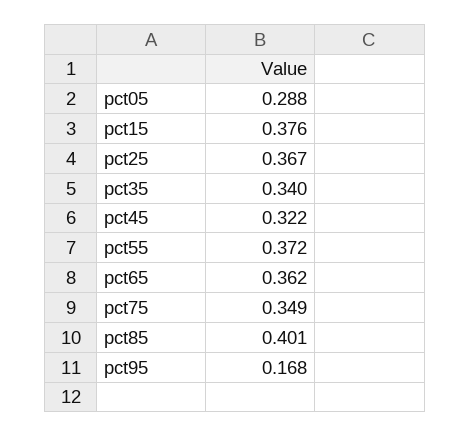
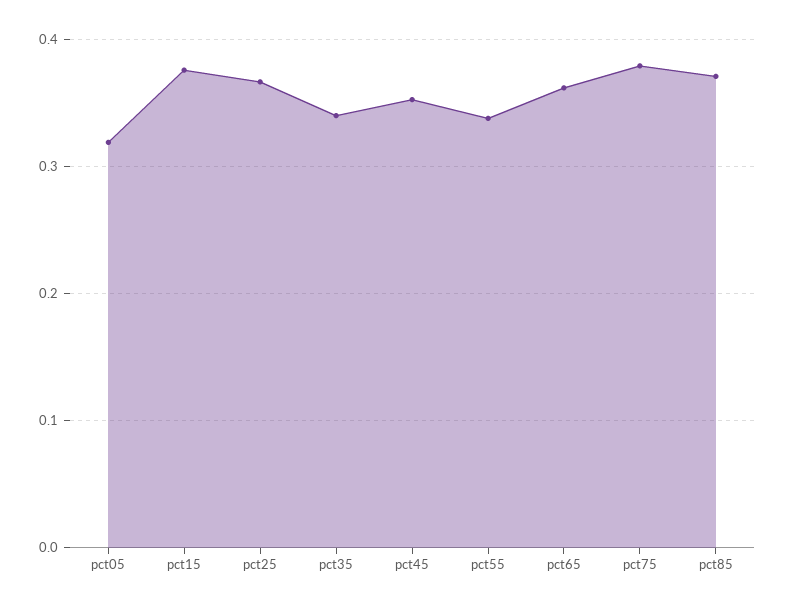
pct05: 0.288 -> 0.32
pct45: 0.322 -> 0.35
pct55: 0.372 -> 0.34
pct75: 0.349 -> 0.38
pct85: 0.401 -> 0.37
pct95: 0.168 -> none

